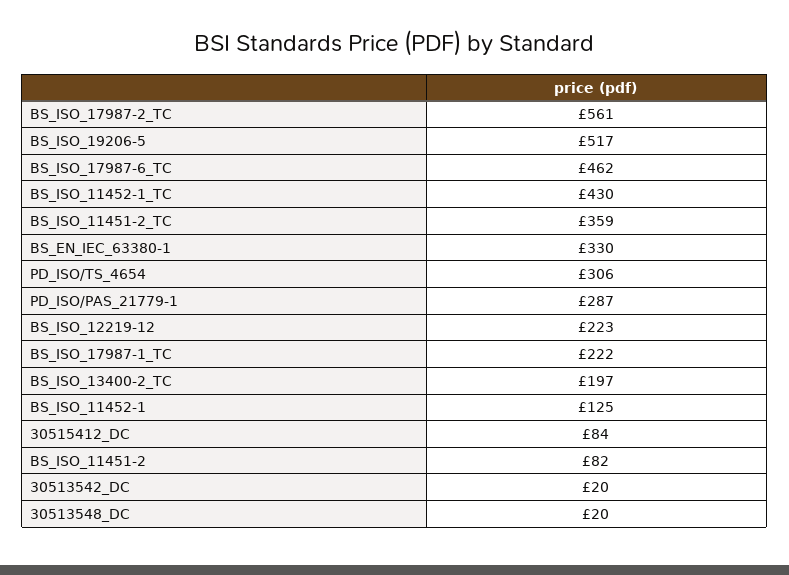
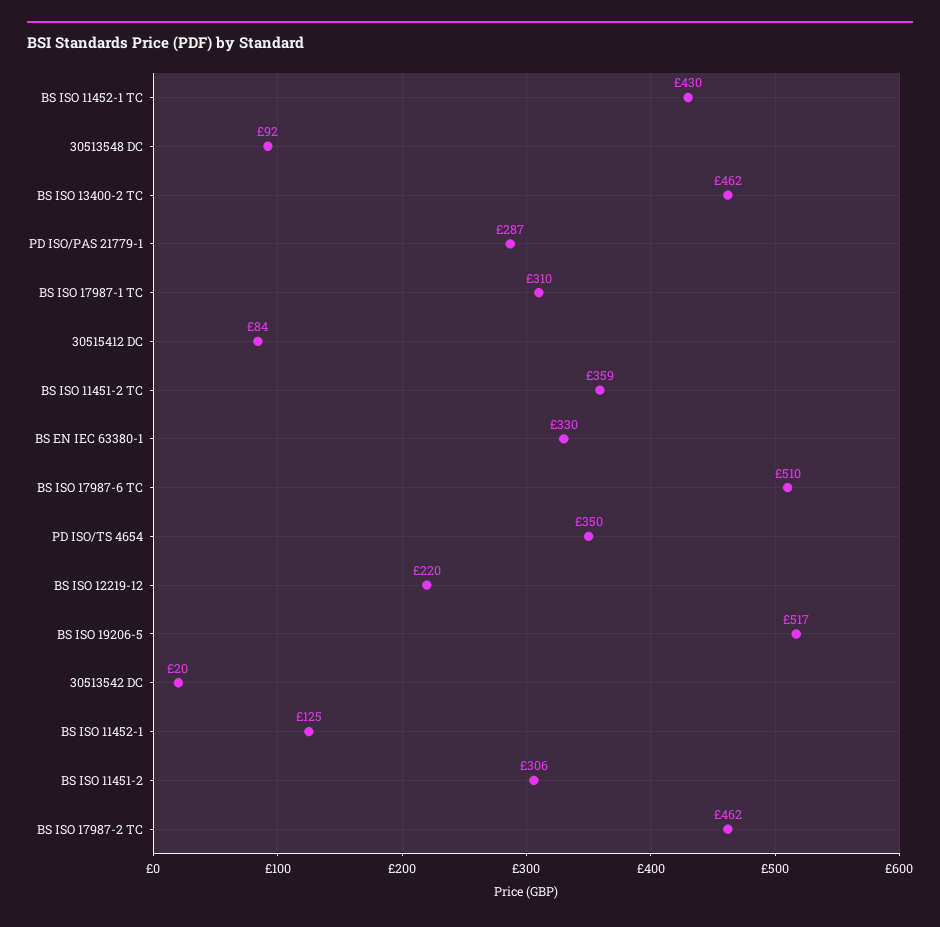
BS_ISO_17987-2_TC: 561 -> 462
BS_ISO_17987-6_TC: 462 -> 510
PD_ISO/TS_4654: 306 -> 350
BS_ISO_12219-12: 223 -> 220
BS_ISO_17987-1_TC: 222 -> 310
BS_ISO_13400-2_TC: 197 -> 462
BS_ISO_11451-2: 82 -> 306
30513548_DC: 20 -> 92

